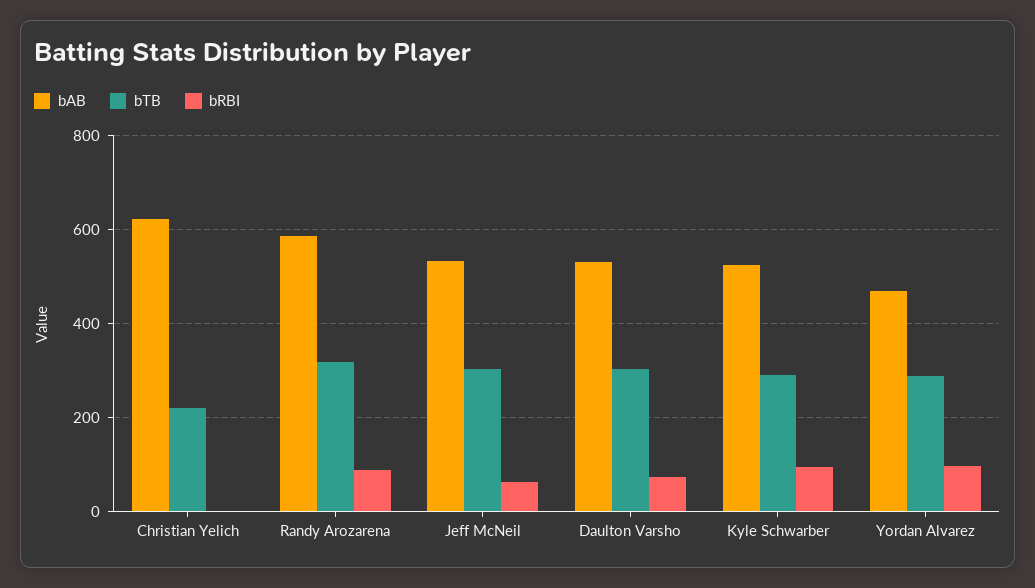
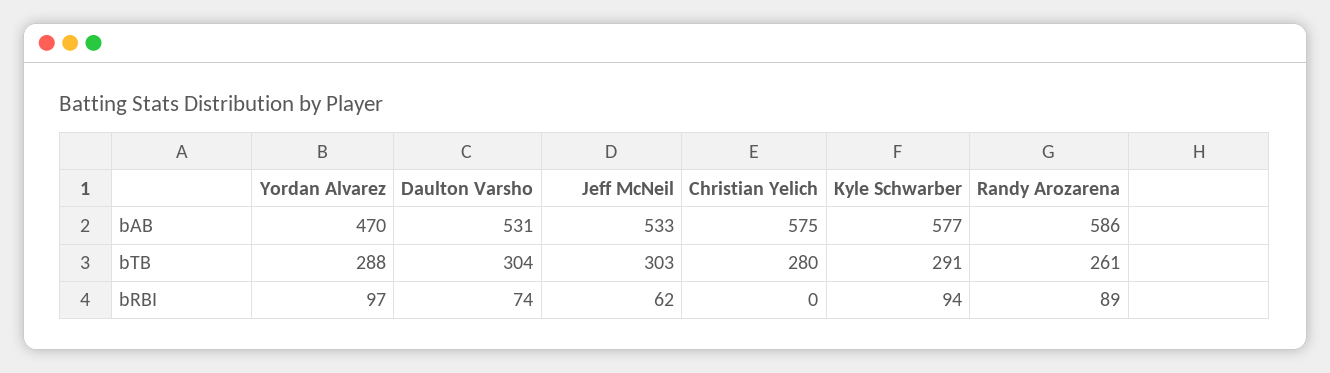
bAB, Christian Yelich: 620 -> 575
bTB, Christian Yelich: 220 -> 280
bTB, Randy Arozarena: 320 -> 261
bAB, Kyle Schwarber: 520 -> 577

